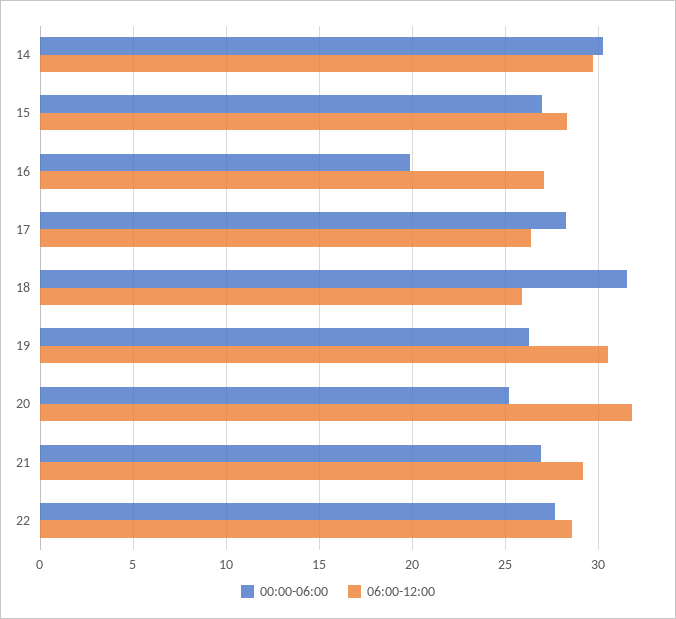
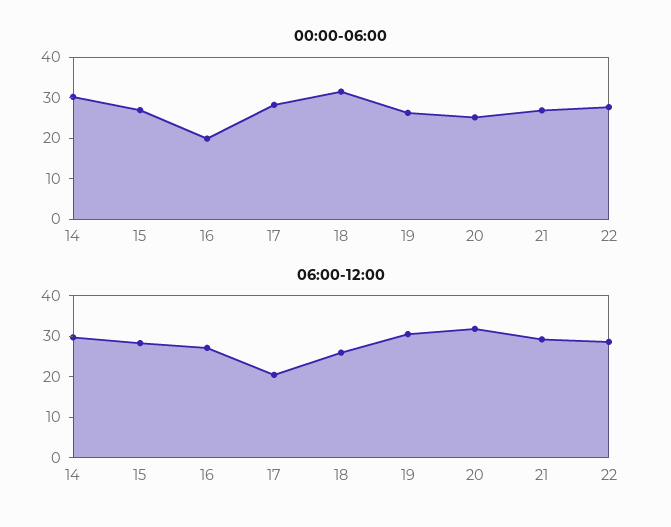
06:00-12:00, 17: 26.5 -> 20

